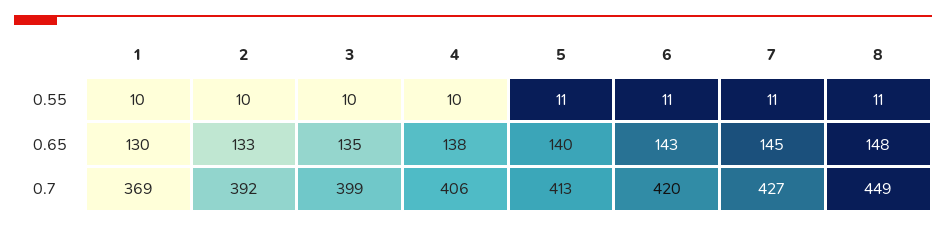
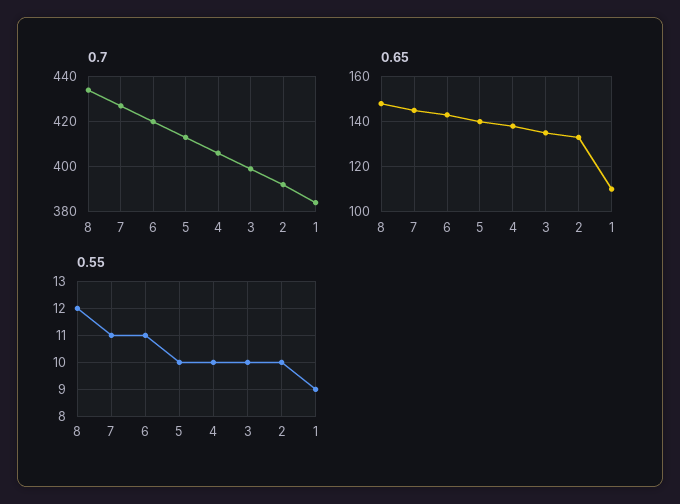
0.55, 1: 10 -> 9
0.55, 5: 11 -> 10
0.55, 8: 11 -> 12
0.65, 1: 130 -> 110
0.7, 1: 369 -> 385
0.7, 8: 449 -> 435

